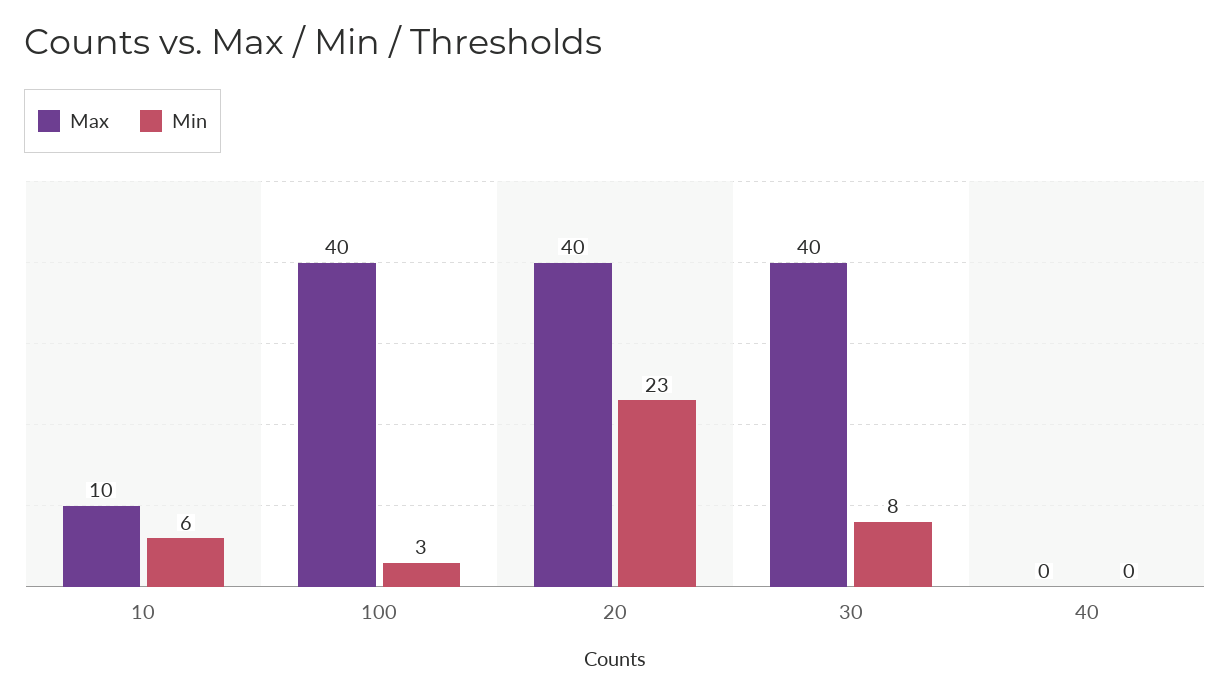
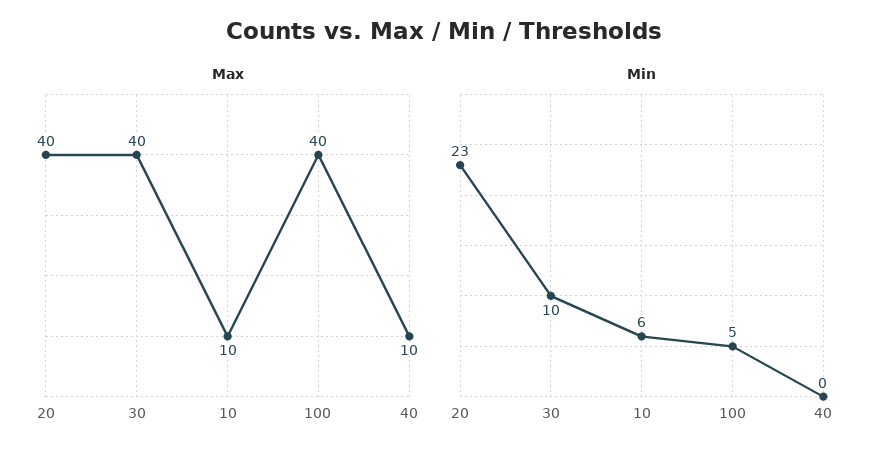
Min, 100: 3 -> 5
Min, 30: 8 -> 10
Max, 40: 0 -> 10

